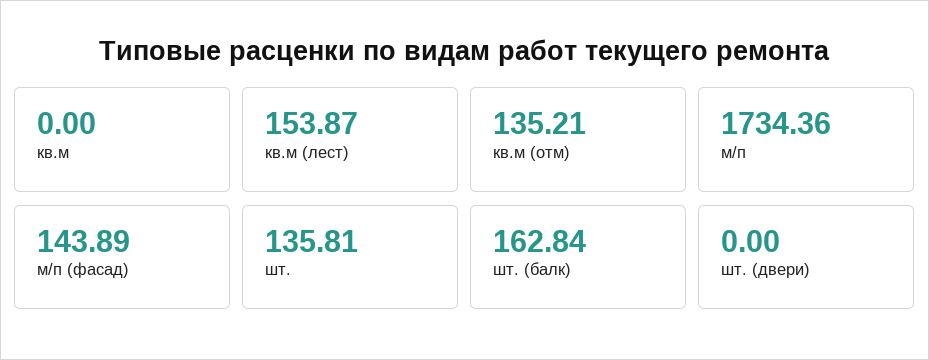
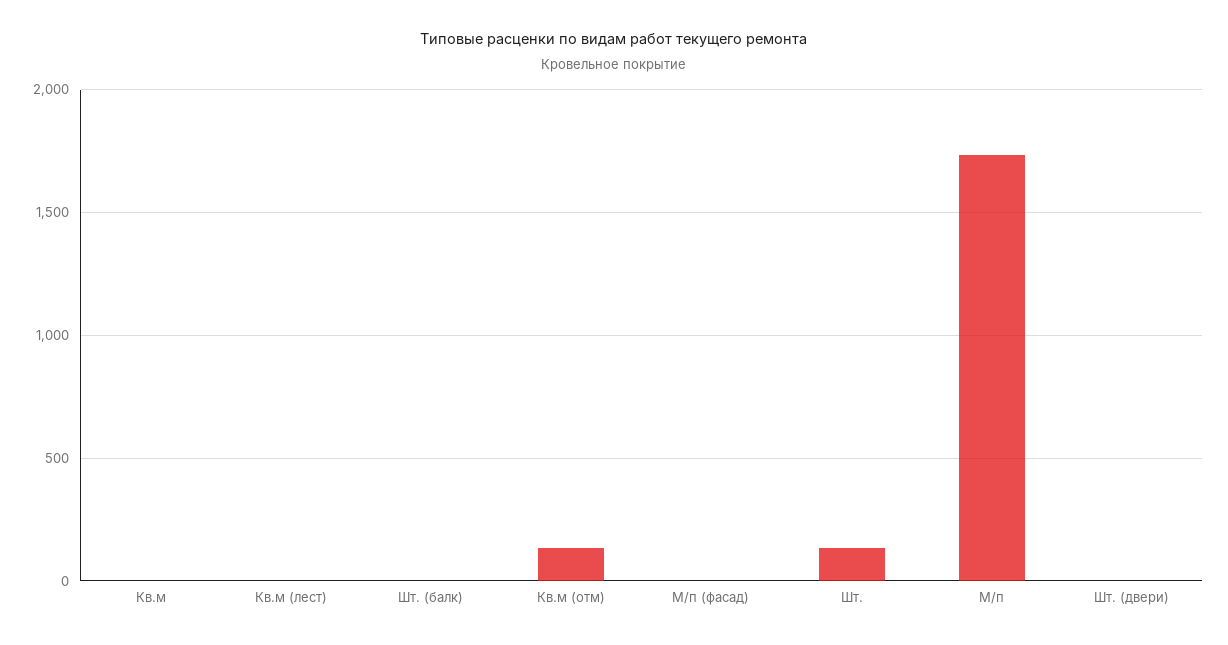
кв.м (лест): 153.87 -> 0
м/п (фасад): 143.89 -> 0
шт. (балк): 162.84 -> 0

